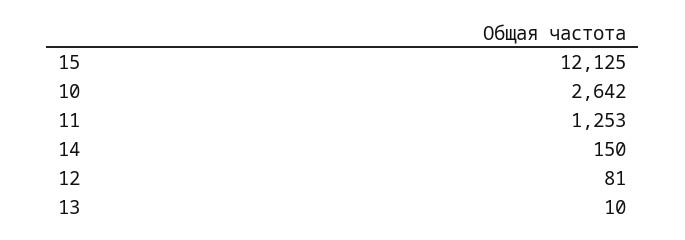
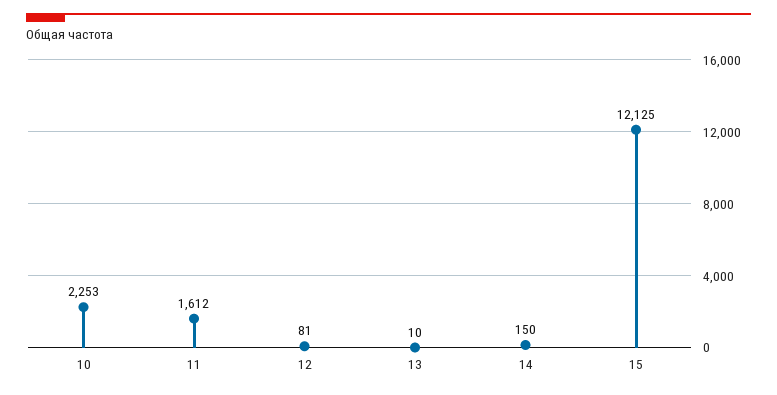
10: 2642 -> 2253
11: 1253 -> 1612

